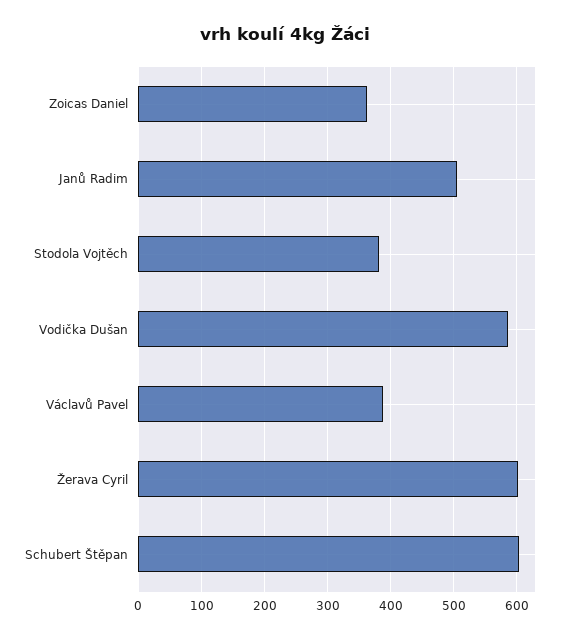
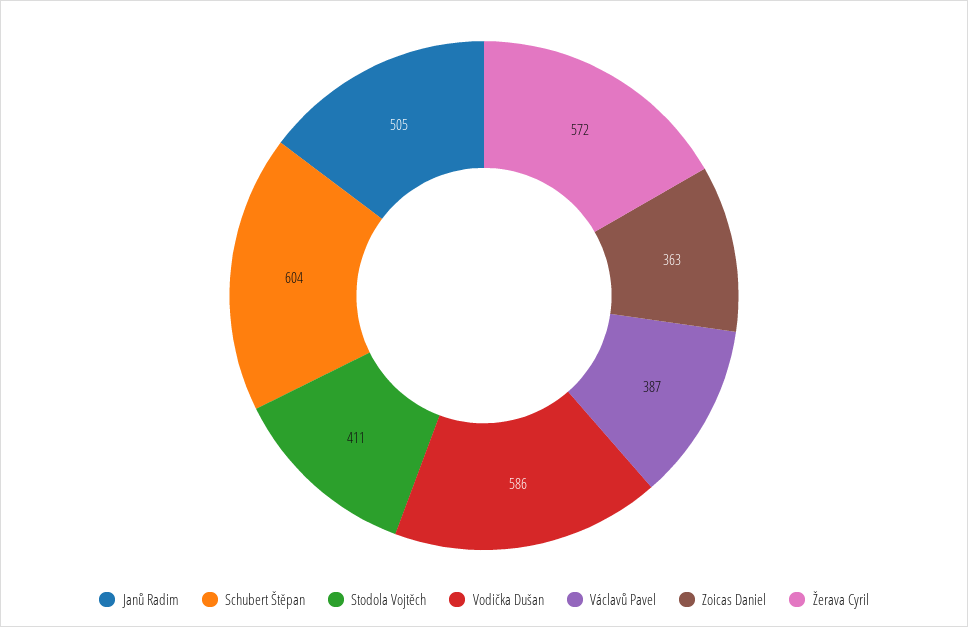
Stodola Vojtěch: 380 -> 411
Žerava Cyril: 600 -> 572

